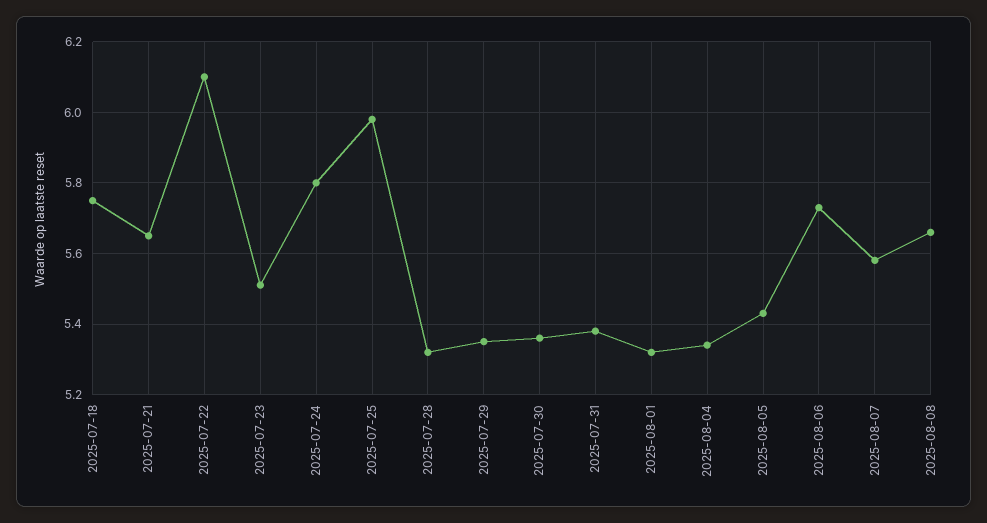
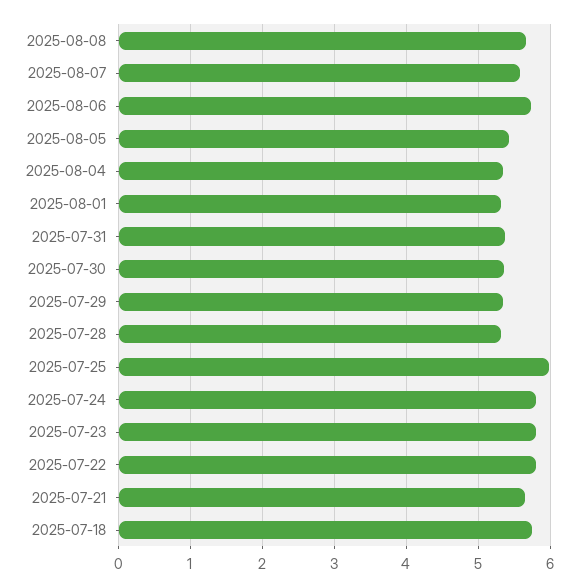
2025-07-22: 6.1 -> 5.8
2025-07-23: 5.5 -> 5.8

